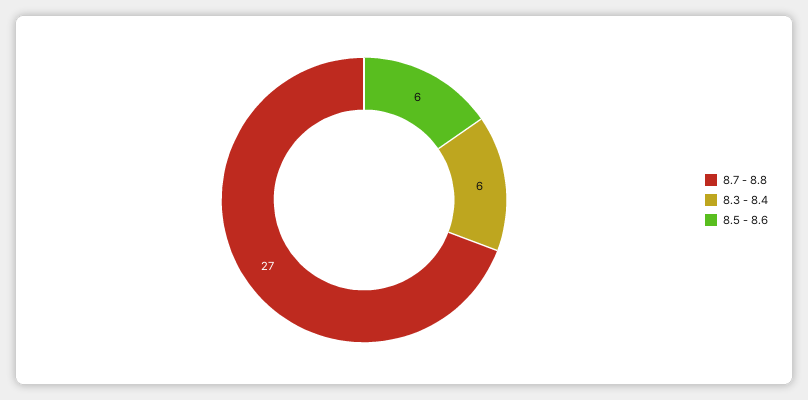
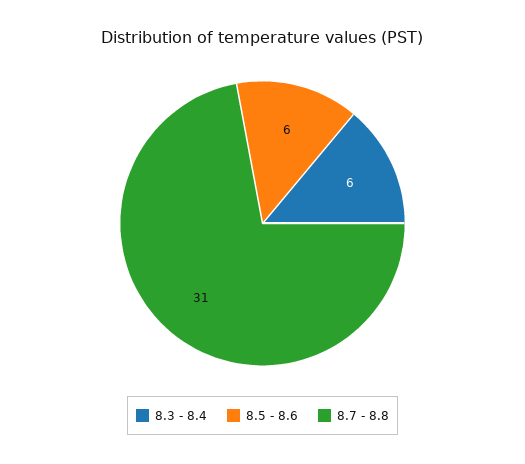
8.7 - 8.8: 27 -> 31

